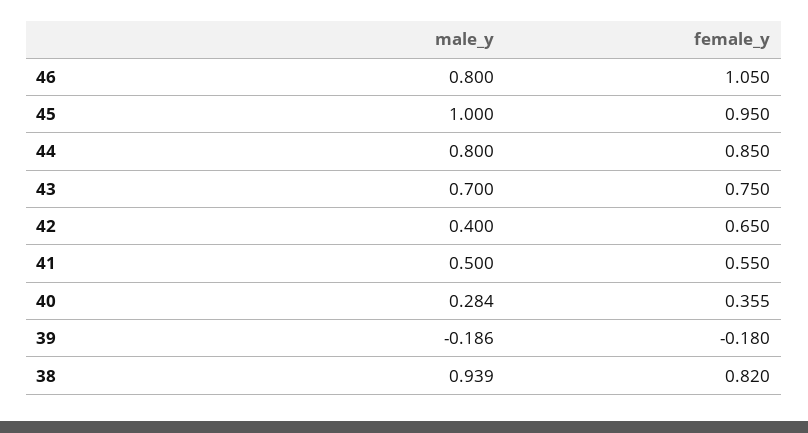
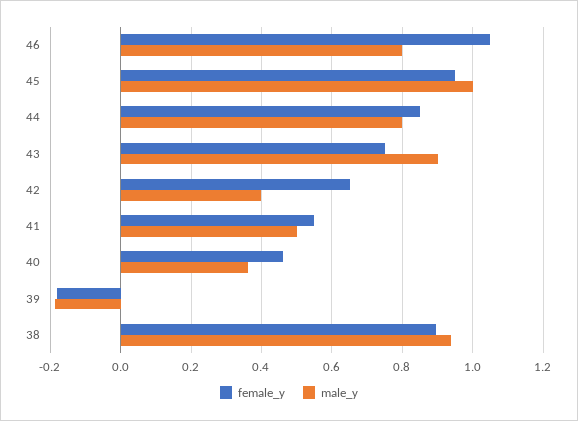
male_y, 43: 0.7 -> 0.9
male_y, 40: 0.284 -> 0.36
female_y, 40: 0.355 -> 0.46
female_y, 38: 0.82 -> 0.9

